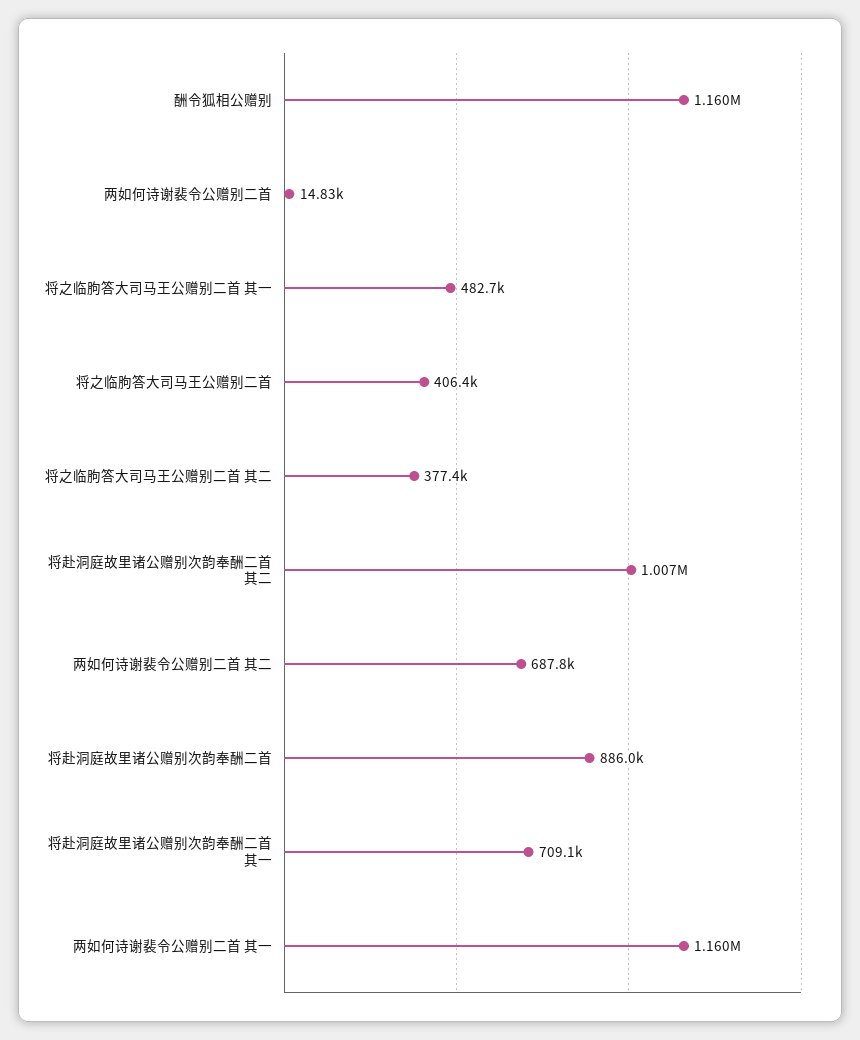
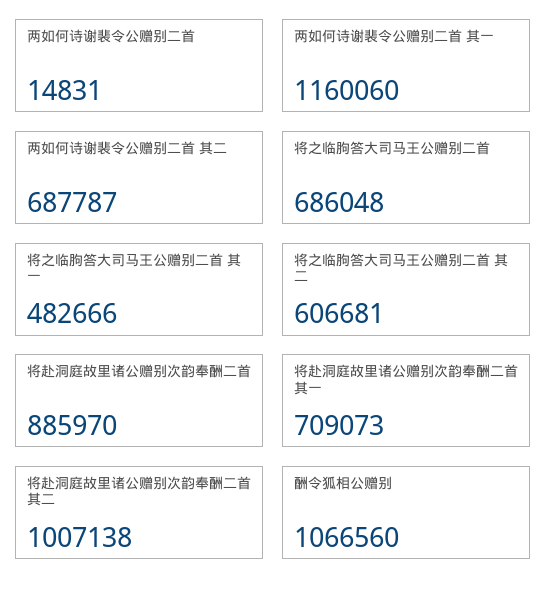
酬令狐相公赠别: 1160000 -> 1066560
将之临朐答大司马王公赠别二首: 406400 -> 686048
将之临朐答大司马王公赠别二首 其二: 377400 -> 606681

